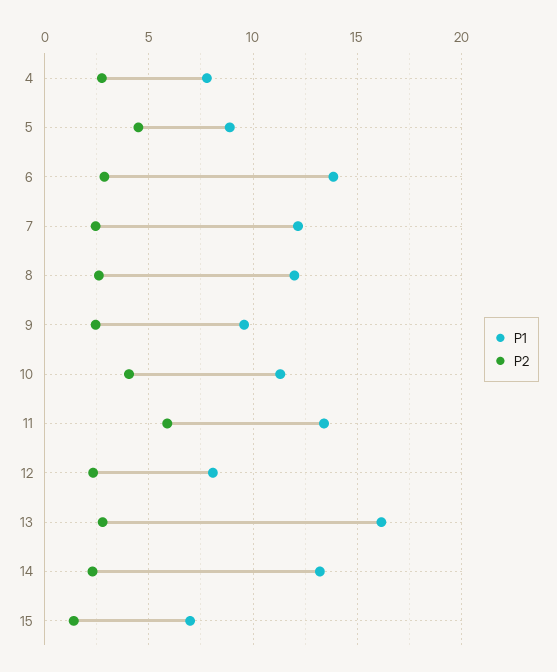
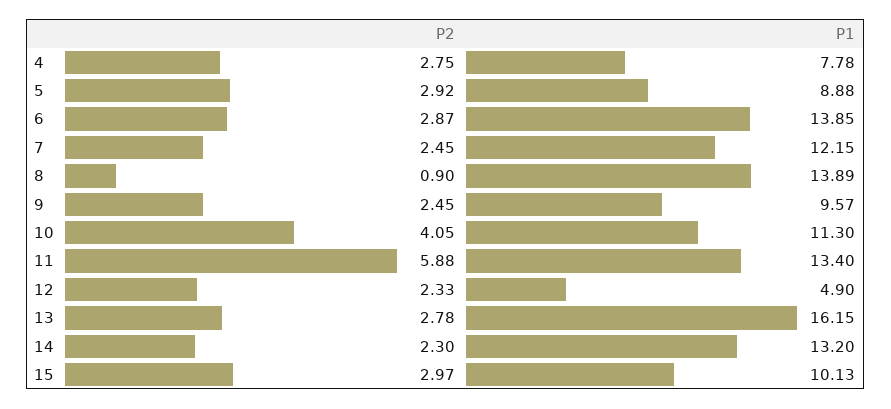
P2, 5: 4.5 -> 2.92
P1, 8: 12 -> 13.89
P2, 8: 2.5 -> 0.9
P1, 12: 8 -> 4.9
P1, 15: 7 -> 10.13
P2, 15: 1.5 -> 2.97

